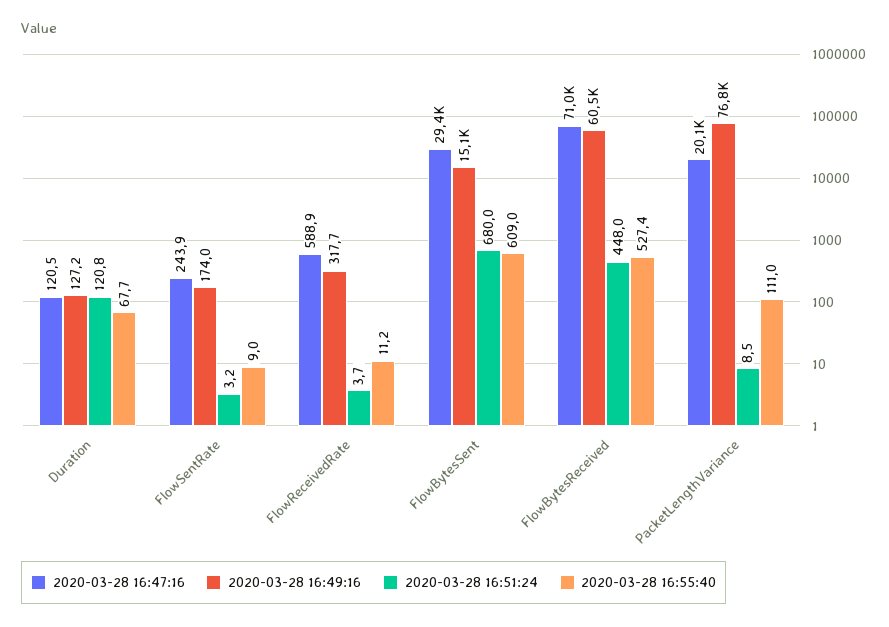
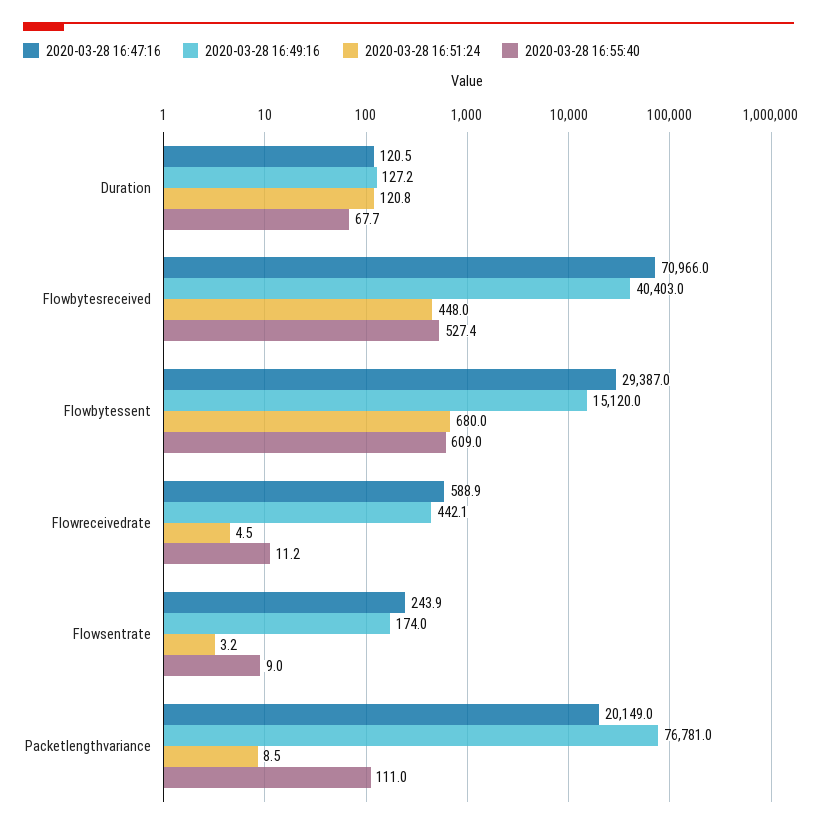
2020-03-28 16:49:16, FlowReceivedRate: 317.7 -> 442.1
2020-03-28 16:51:24, FlowReceivedRate: 3.7 -> 4.5
2020-03-28 16:49:16, FlowBytesReceived: 60500 -> 40403

